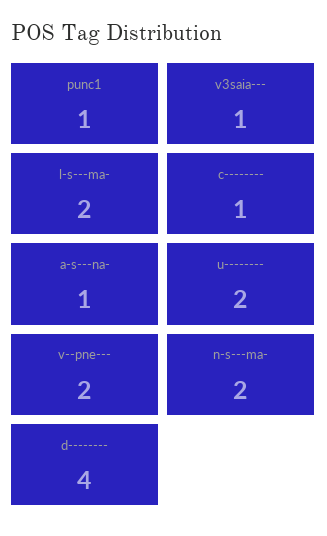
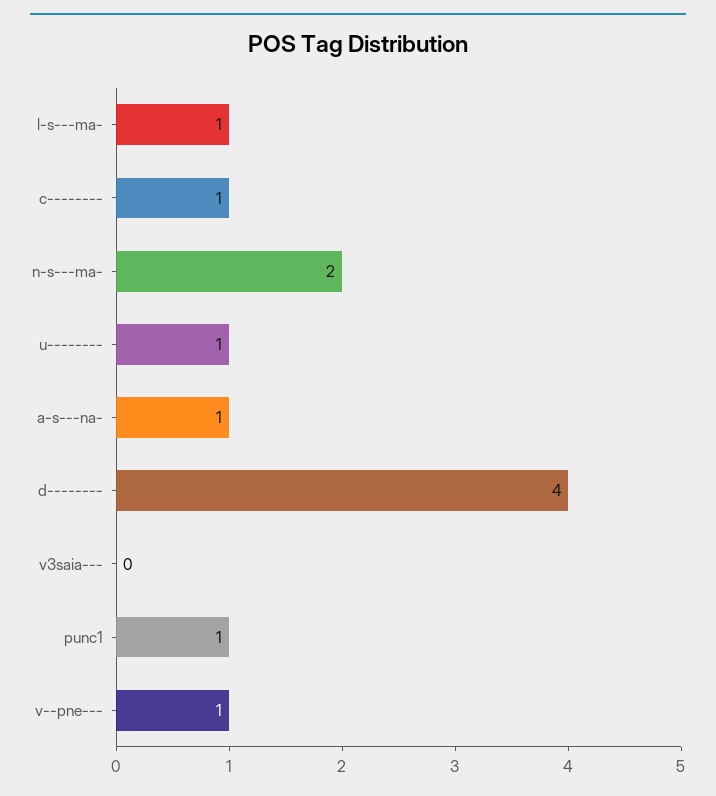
v3saia---: 1 -> 0
l-s---ma-: 2 -> 1
u--------: 2 -> 1
v--pne---: 2 -> 1

